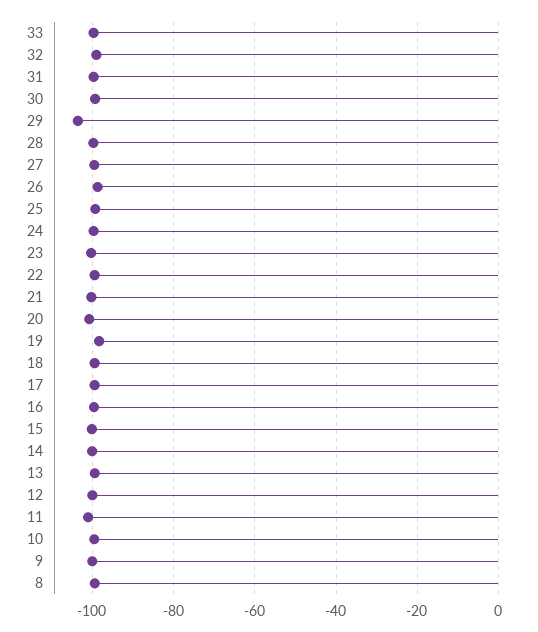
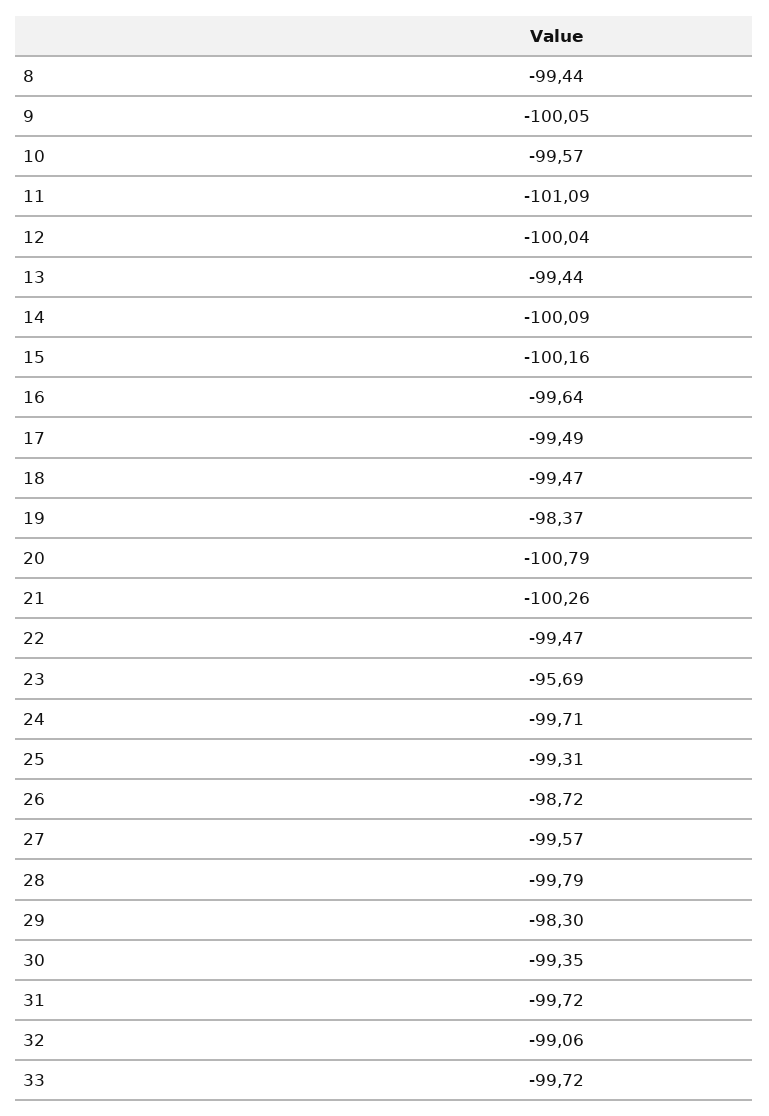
29: -104 -> -98.3
23: -100 -> -95.69

